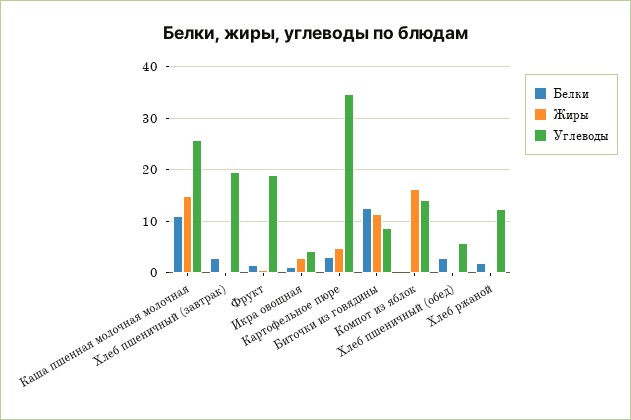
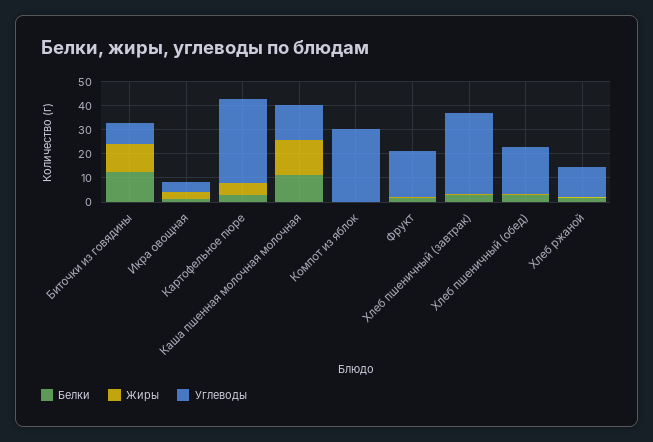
Углеводы, Каша пшенная молочная молочная: 26 -> 15
Углеводы, Хлеб пшеничный (завтрак): 20 -> 35
Жиры, Компот из яблок: 16 -> 0
Углеводы, Компот из яблок: 14 -> 30
Углеводы, Хлеб пшеничный (обед): 6 -> 20

